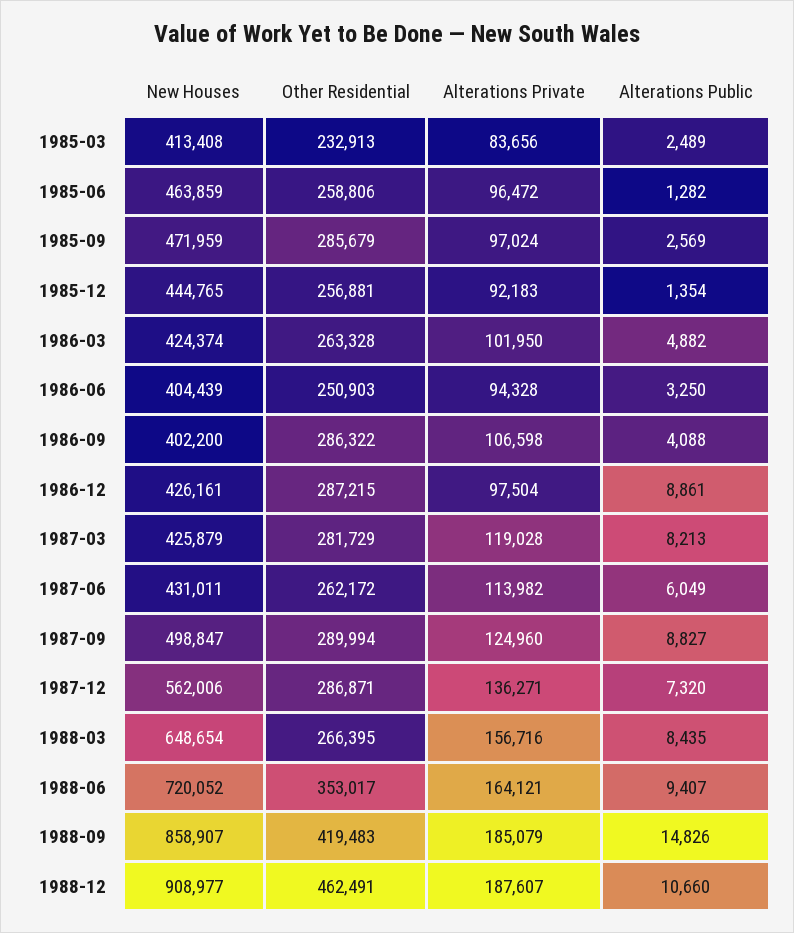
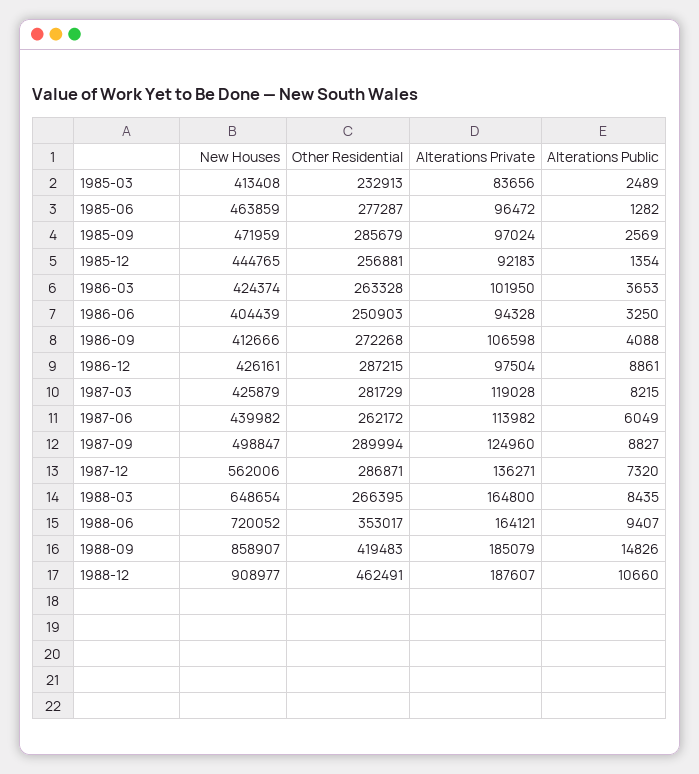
Other Residential, 1985-06: 258806 -> 277287
Alterations Public, 1986-03: 4882 -> 3653
New Houses, 1986-09: 402200 -> 412666
Other Residential, 1986-09: 286322 -> 272268
Alterations Public, 1987-03: 8213 -> 8215
New Houses, 1987-06: 431011 -> 439982
Alterations Private, 1988-03: 156716 -> 164800

